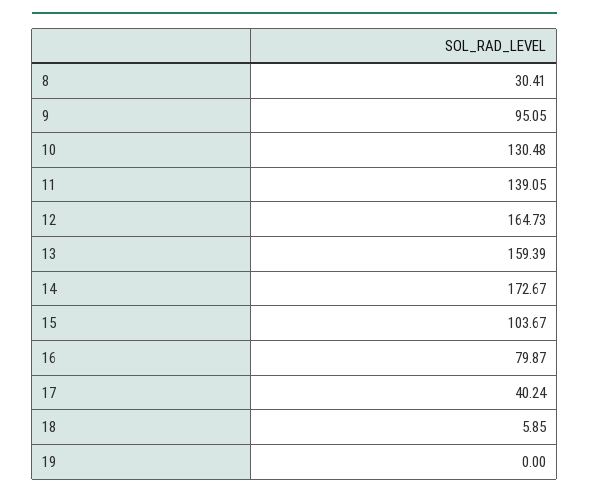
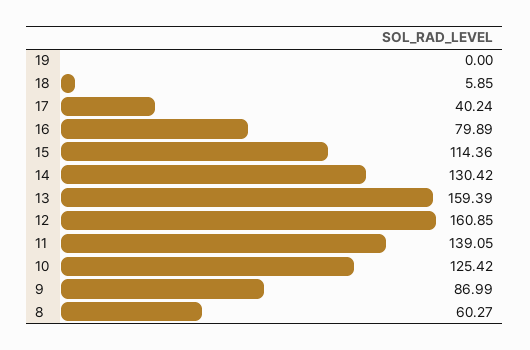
8: 30.41 -> 60.27
9: 95.05 -> 86.99
10: 130.48 -> 125.42
12: 164.73 -> 160.85
14: 172.67 -> 130.42
15: 103.67 -> 114.36
16: 79.87 -> 79.89

